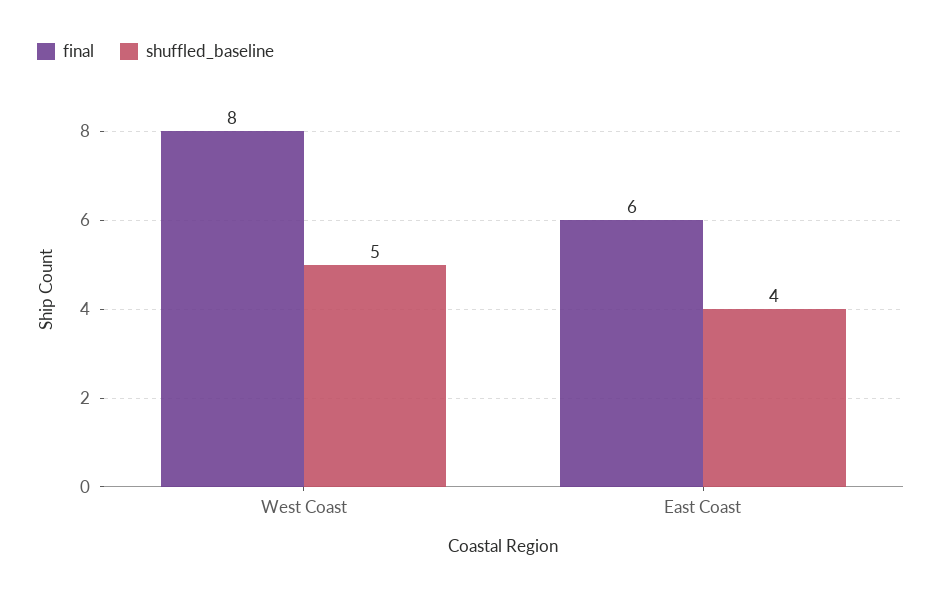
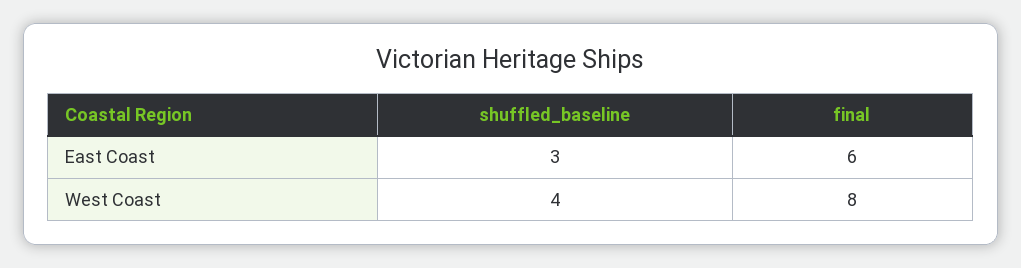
shuffled_baseline, West Coast: 5 -> 4
shuffled_baseline, East Coast: 4 -> 3

